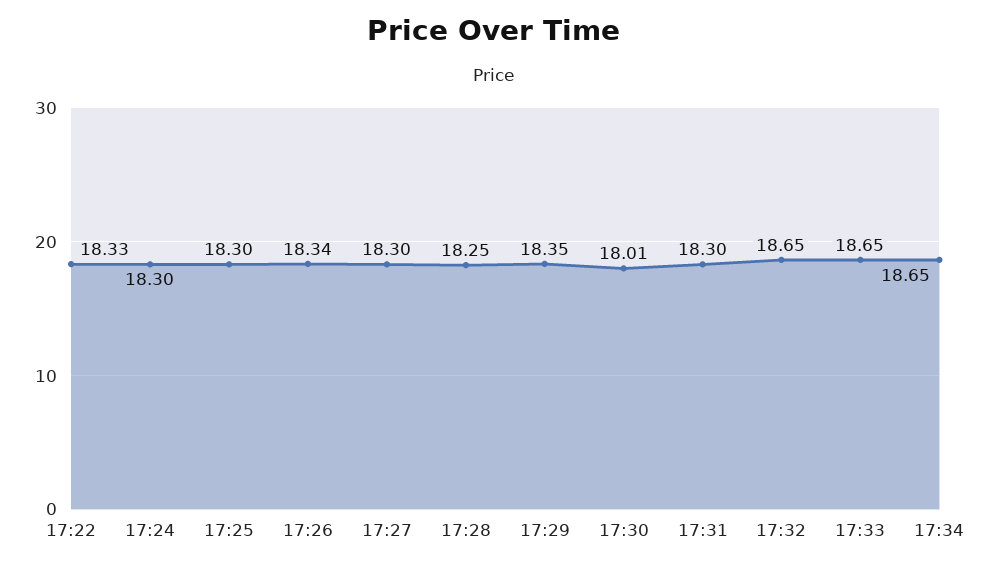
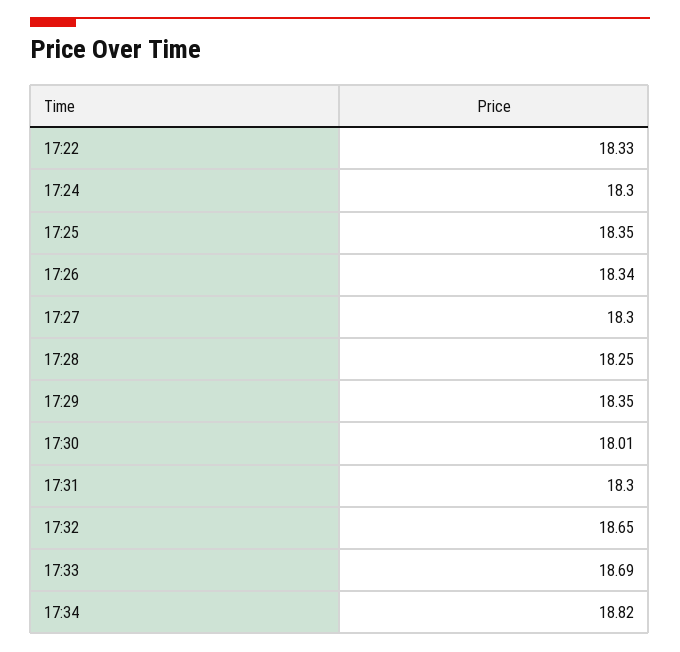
17:25: 18.3 -> 18.35
17:33: 18.65 -> 18.69
17:34: 18.65 -> 18.82

